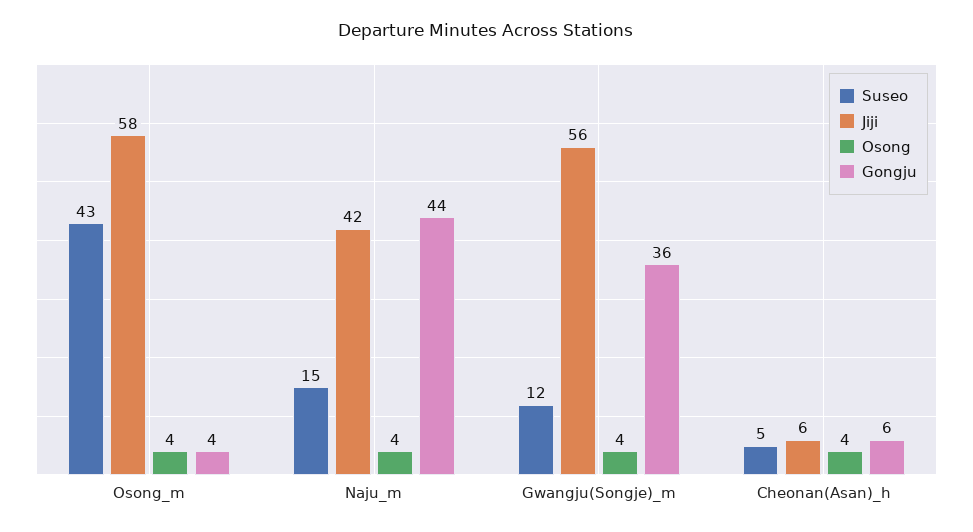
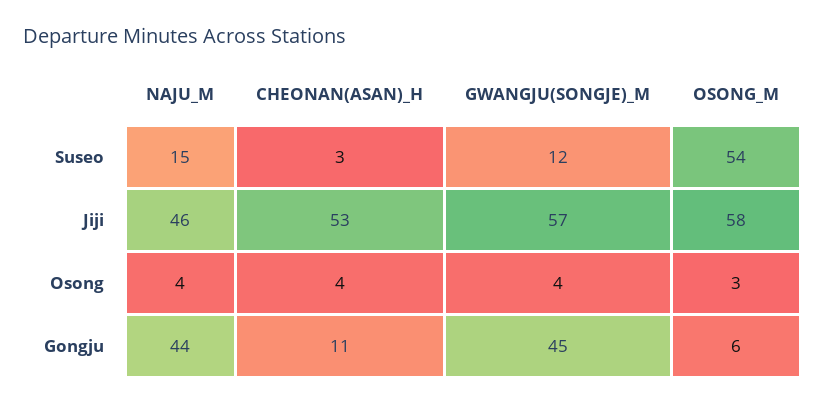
Suseo, Osong_m: 43 -> 54
Osong, Osong_m: 4 -> 3
Gongju, Osong_m: 4 -> 6
Jiji, Naju_m: 42 -> 46
Jiji, Gwangju(Songje)_m: 56 -> 57
Gongju, Gwangju(Songje)_m: 36 -> 45
Suseo, Cheonan(Asan)_h: 5 -> 3
Jiji, Cheonan(Asan)_h: 6 -> 53
Gongju, Cheonan(Asan)_h: 6 -> 11

